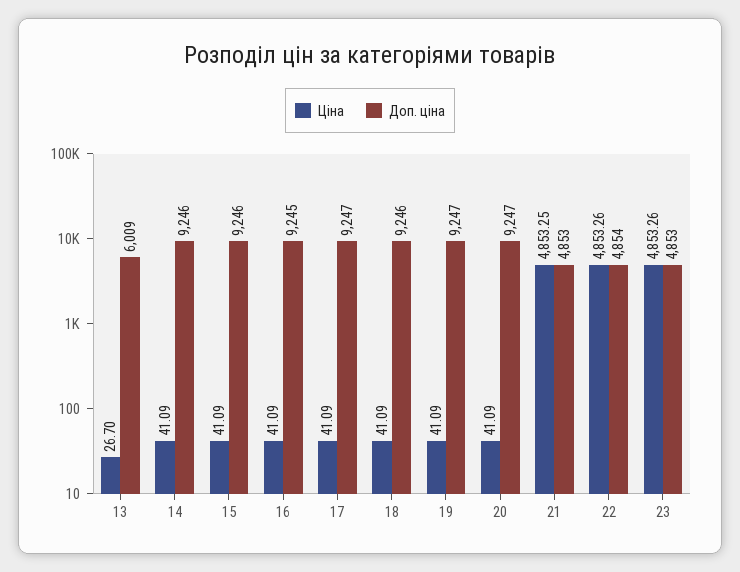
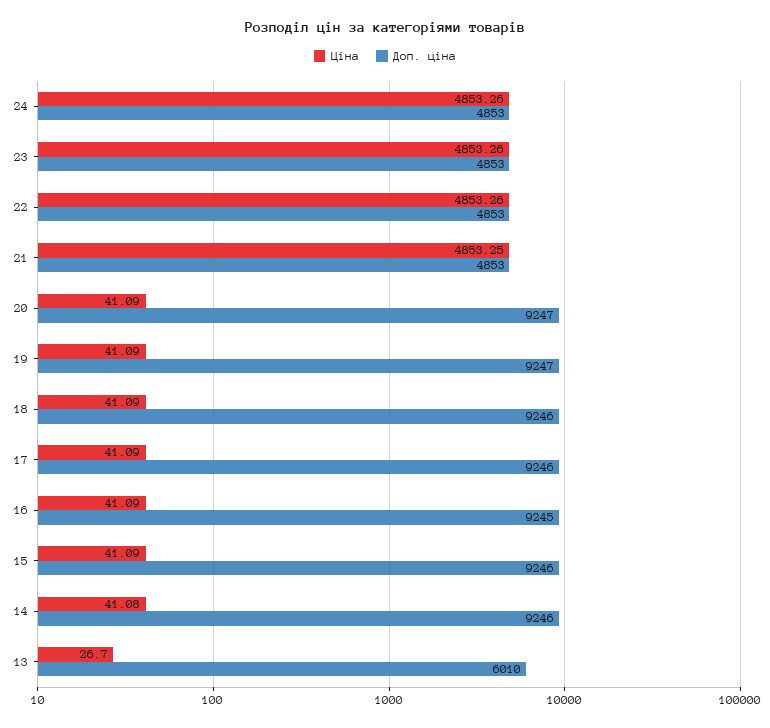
Доп. ціна, 13: 6009 -> 6010
Ціна, 14: 41.09 -> 41.08
Доп. ціна, 17: 9247 -> 9246
Доп. ціна, 22: 4854 -> 4853
Ціна, 24: none -> 4853.26
Доп. ціна, 24: none -> 4853

